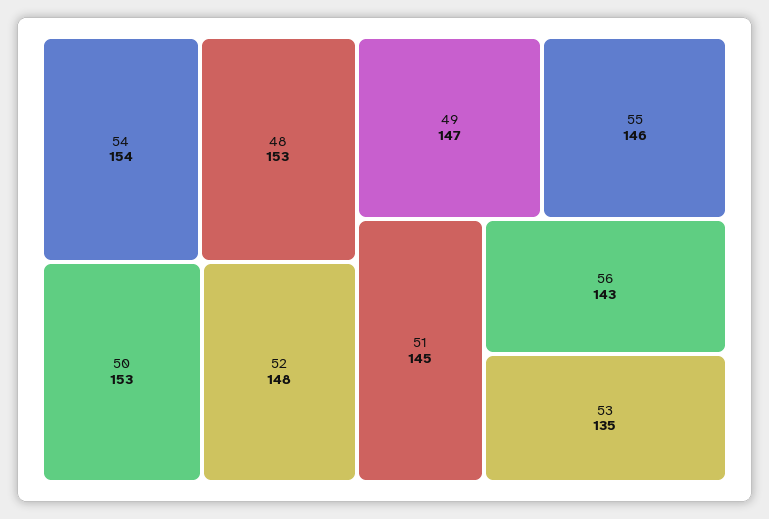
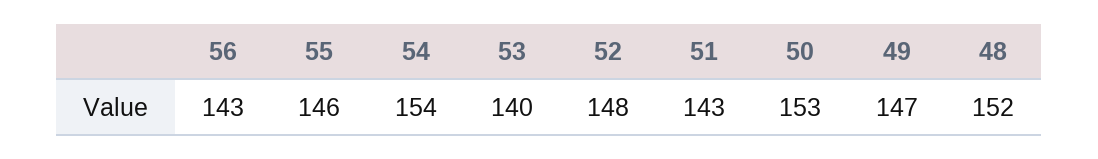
48: 153 -> 152
51: 145 -> 143
53: 135 -> 140

